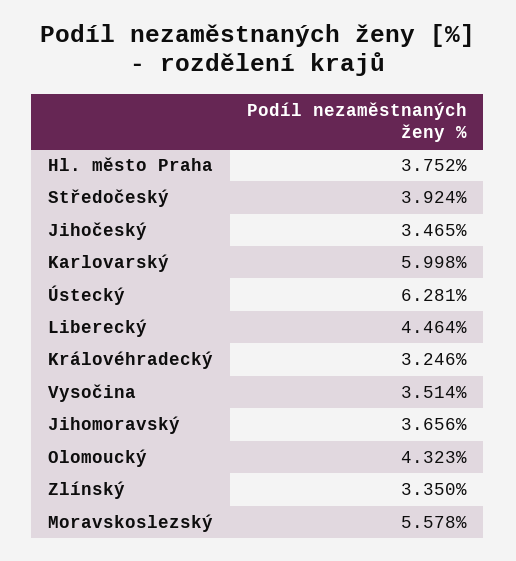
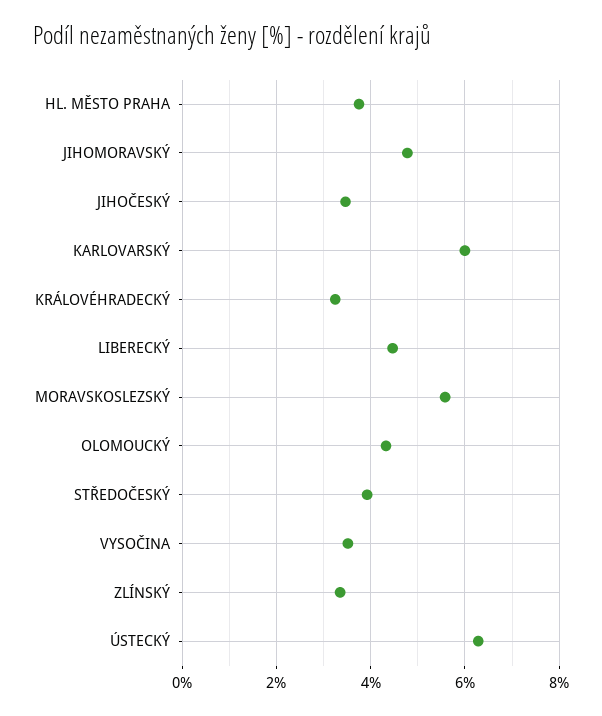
Jihomoravský: 3.656 -> 4.8

